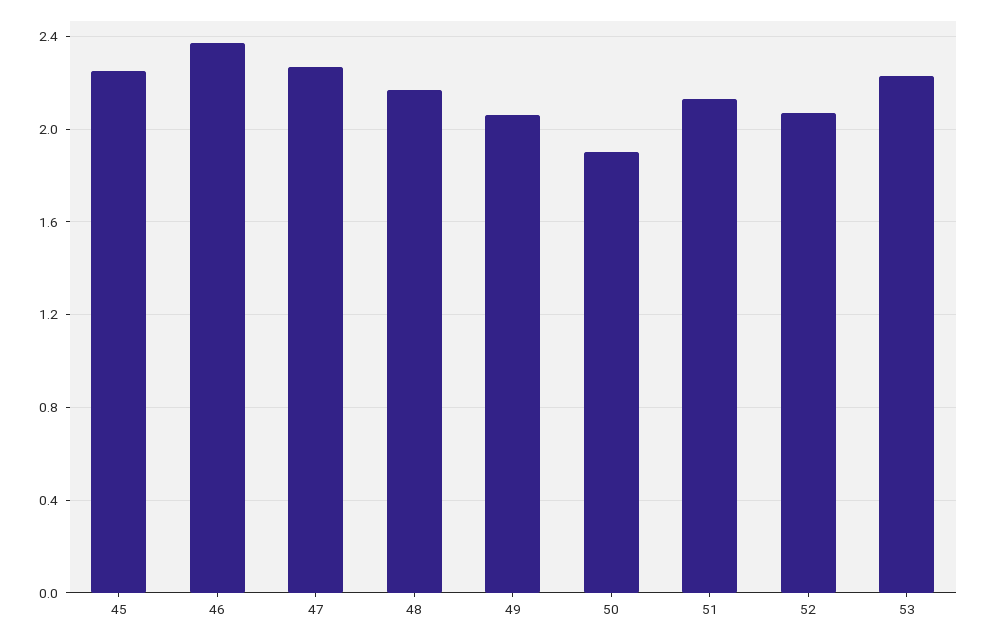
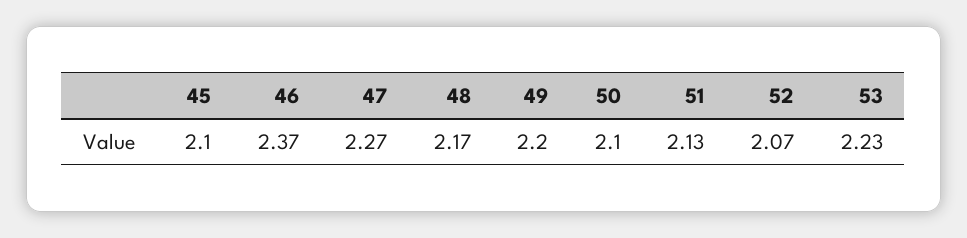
45: 2.25 -> 2.1
49: 2.05 -> 2.2
50: 1.9 -> 2.1

